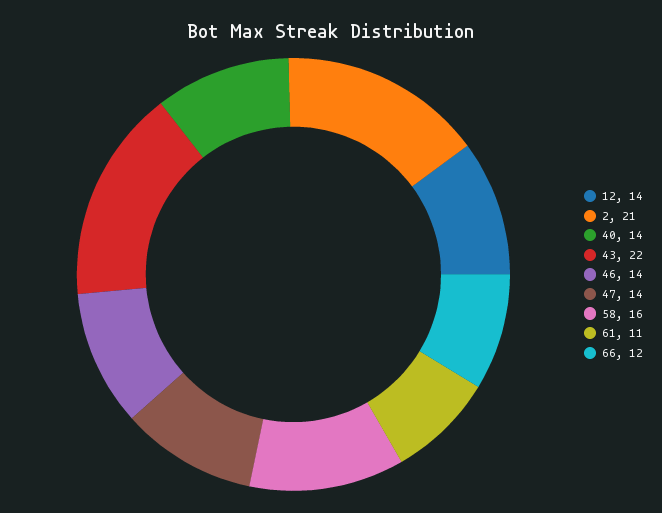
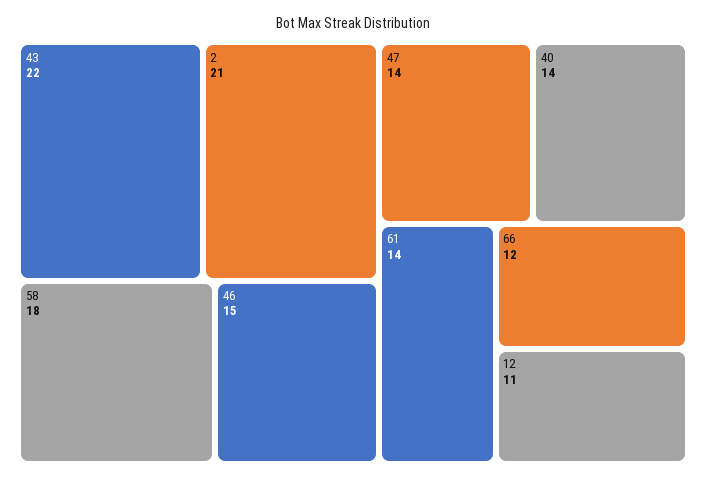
12: 14 -> 11
46: 14 -> 15
58: 16 -> 18
61: 11 -> 14

